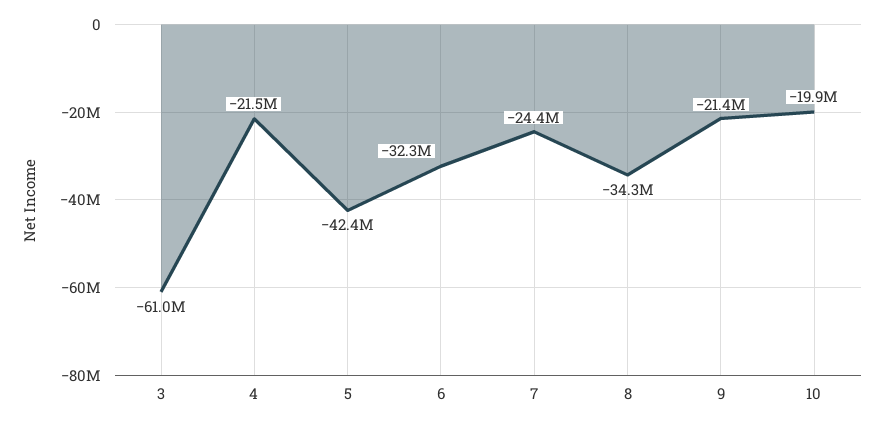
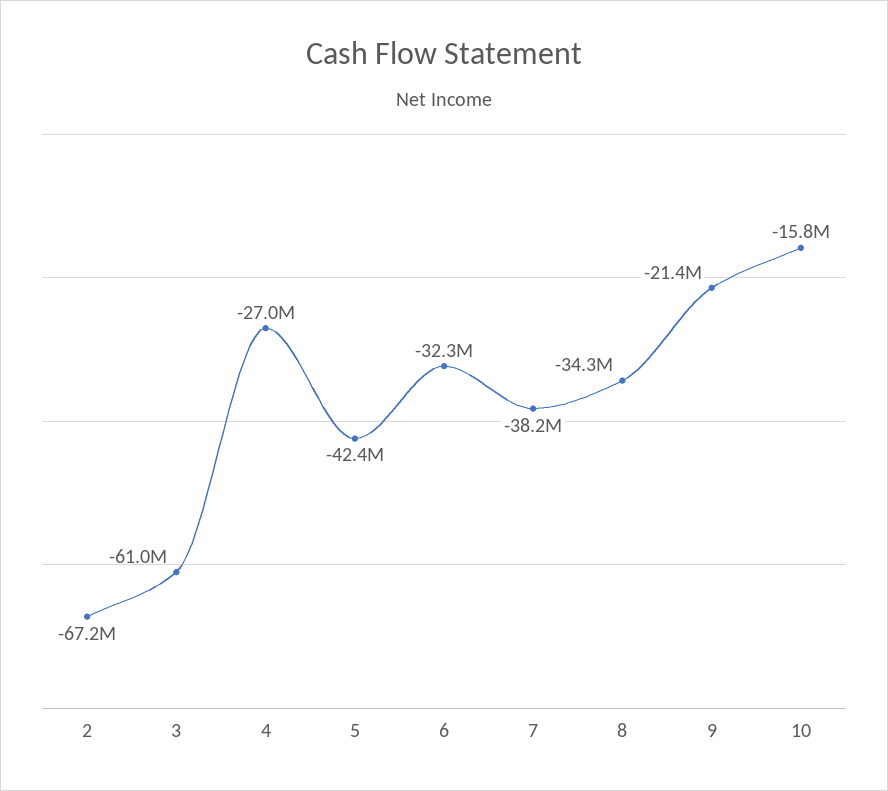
4: -21500000 -> -27000000
7: -24400000 -> -38200000
10: -19900000 -> -15800000
2: none -> -67200000

